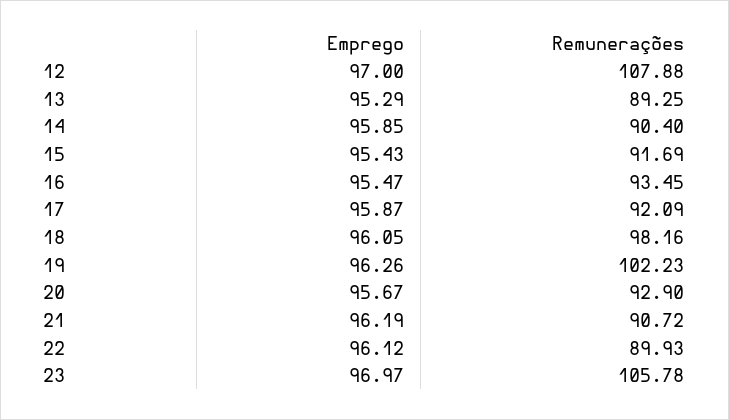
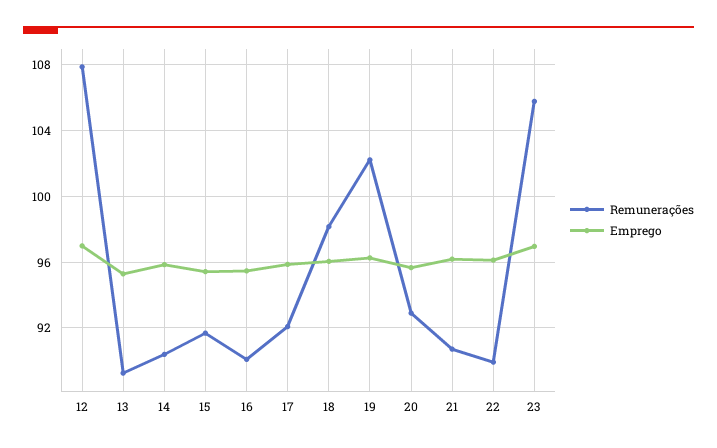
Remunerações, 16: 93.45 -> 90

